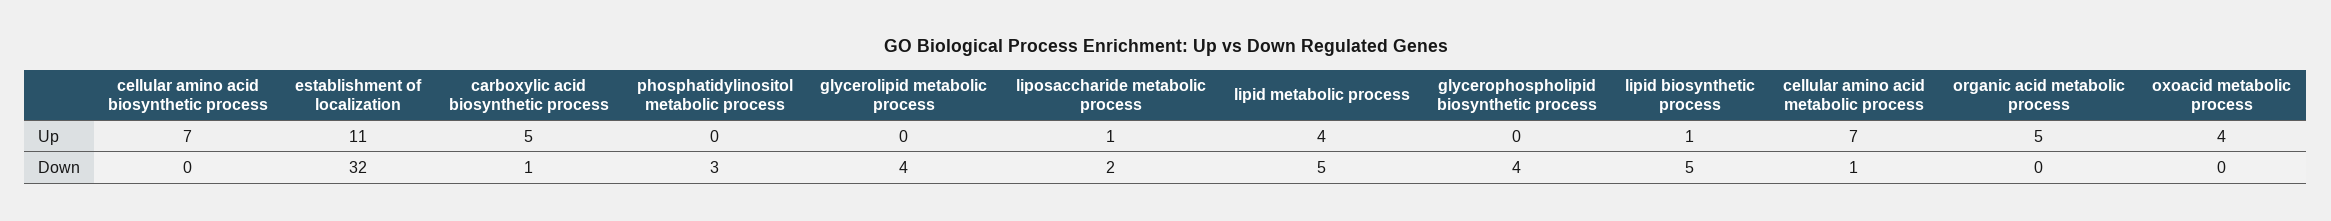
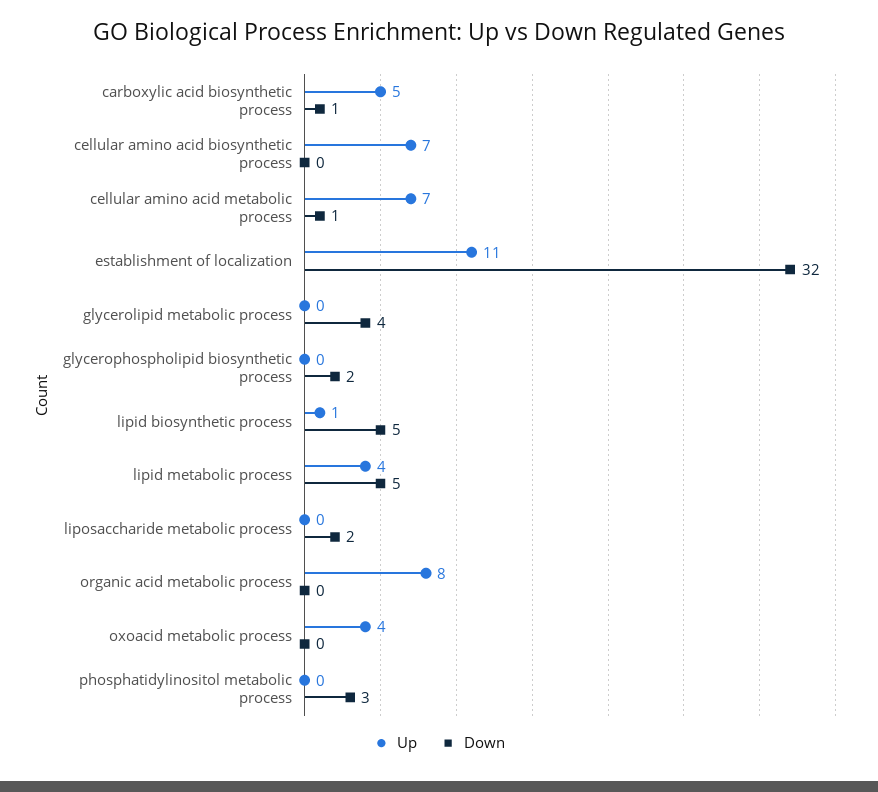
Up, liposaccharide metabolic process: 1 -> 0
Up, organic acid metabolic process: 5 -> 8
Down, glycerophospholipid biosynthetic process: 4 -> 2

